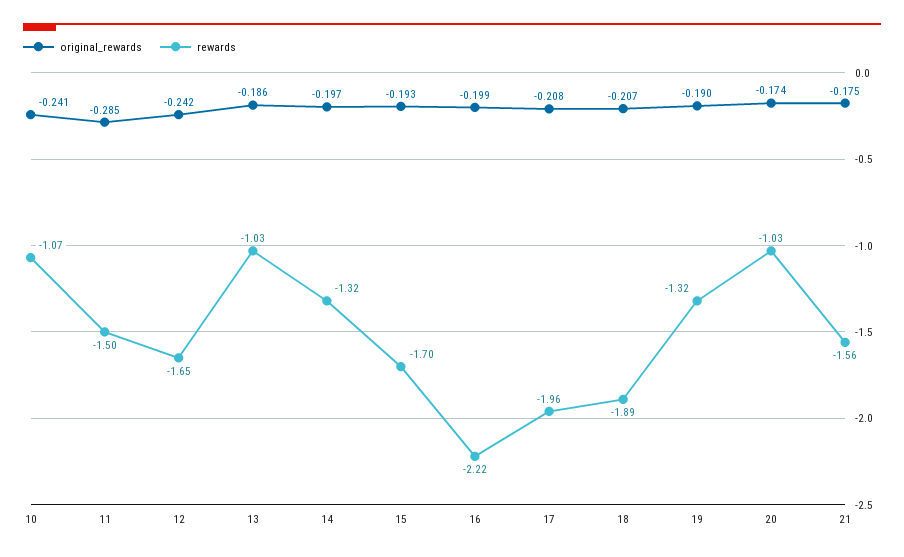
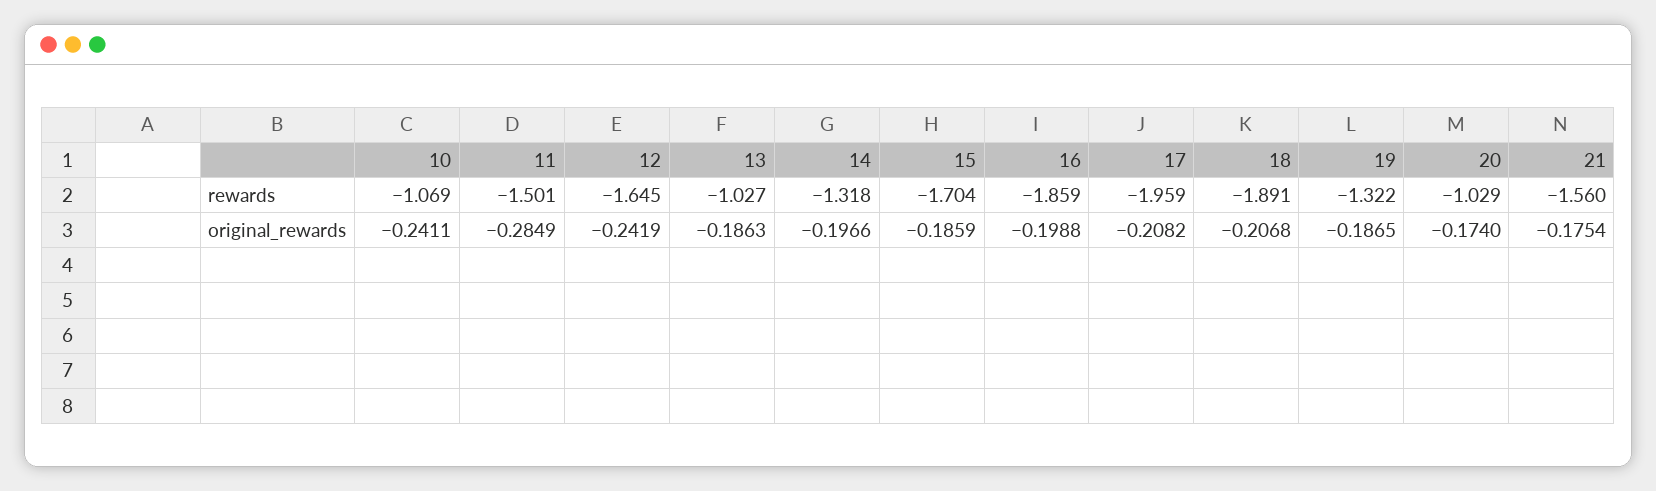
original_rewards, 15: -0.193 -> -0.1859
rewards, 16: -2.22 -> -1.859
original_rewards, 19: -0.19 -> -0.1865

